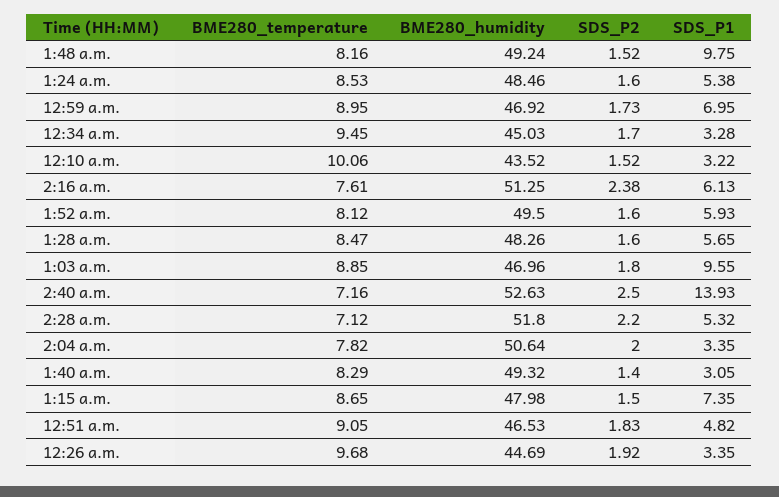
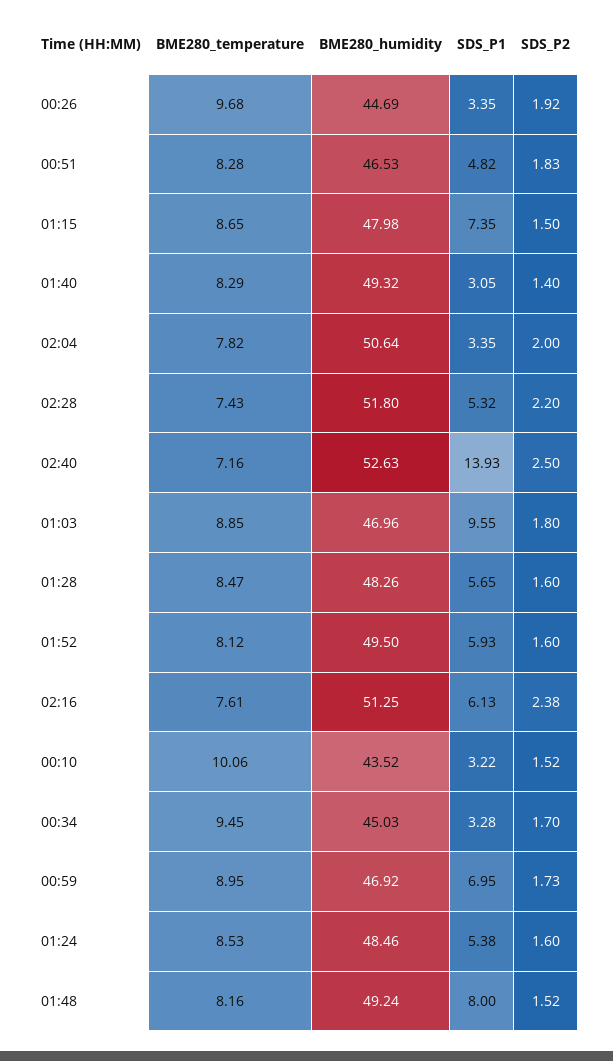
SDS_P1, 1:48 a.m.: 9.75 -> 8
BME280_temperature, 2:28 a.m.: 7.12 -> 7.43
BME280_temperature, 12:51 a.m.: 9.05 -> 8.28

